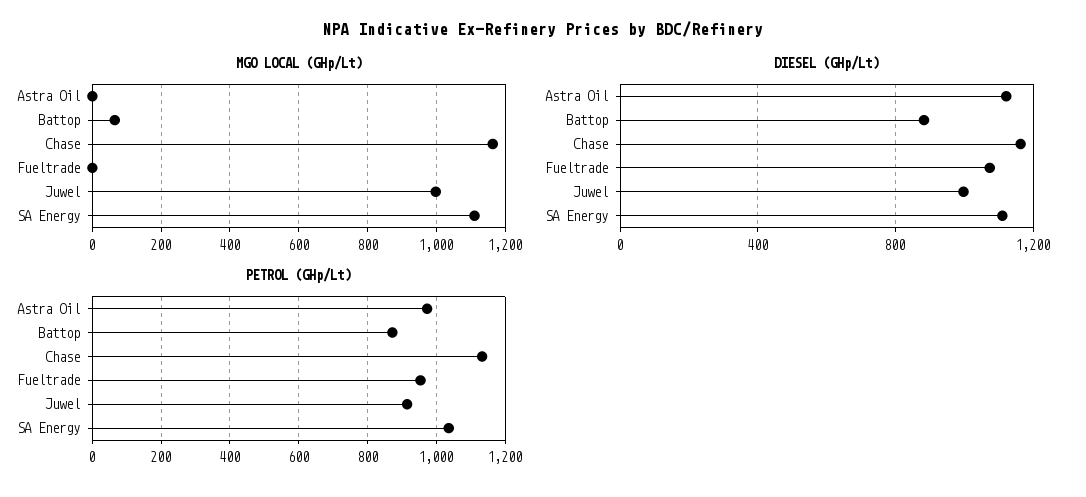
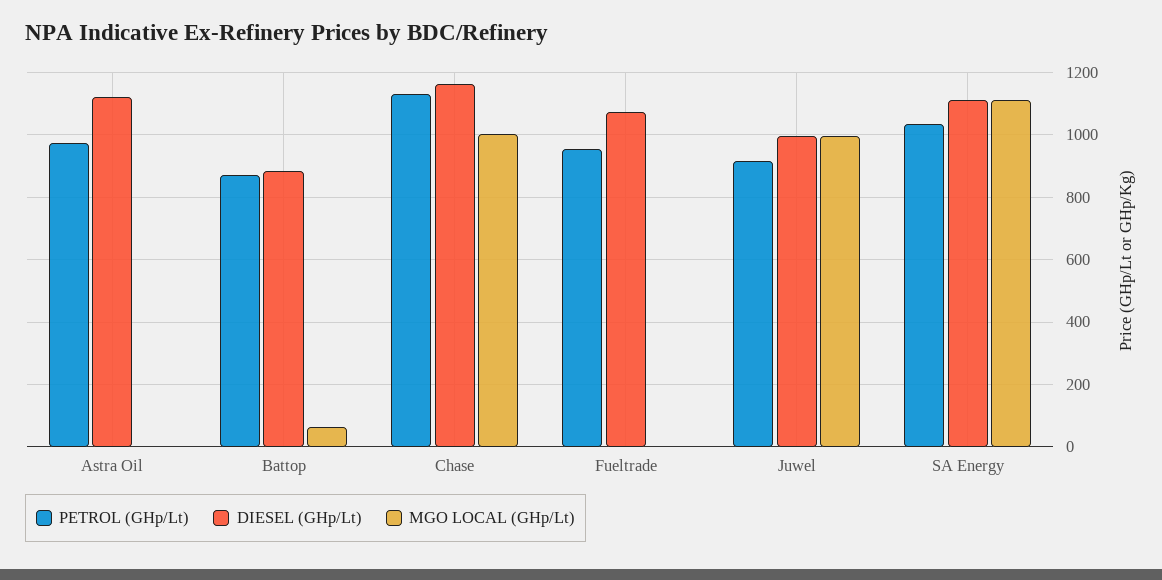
MGO LOCAL (GHp/Lt), Chase: 1160 -> 1000

